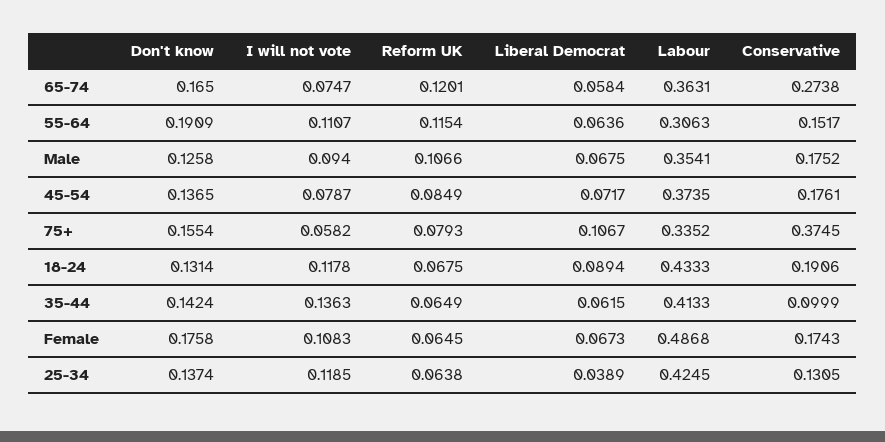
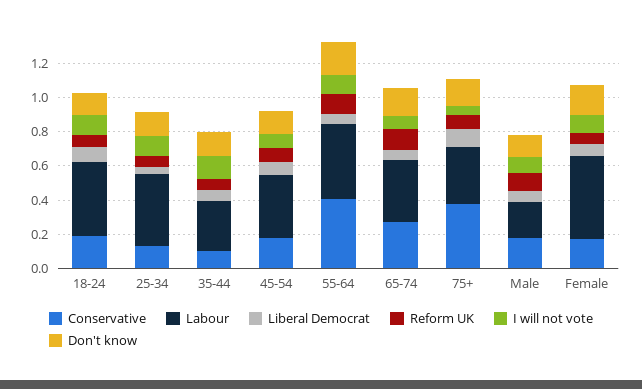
Labour, 55-64: 0.3063 -> 0.45
Conservative, 55-64: 0.1517 -> 0.4
Labour, Male: 0.3541 -> 0.2
Labour, 35-44: 0.4133 -> 0.3

